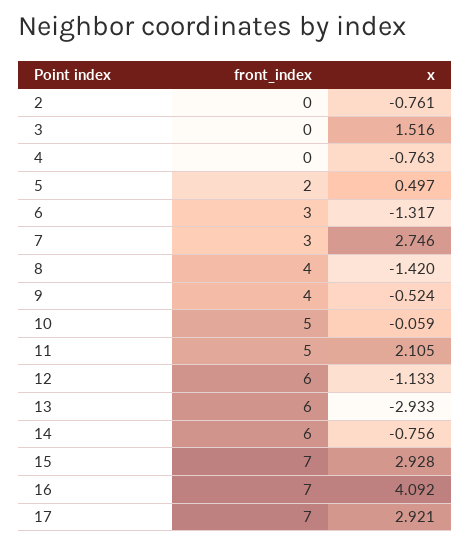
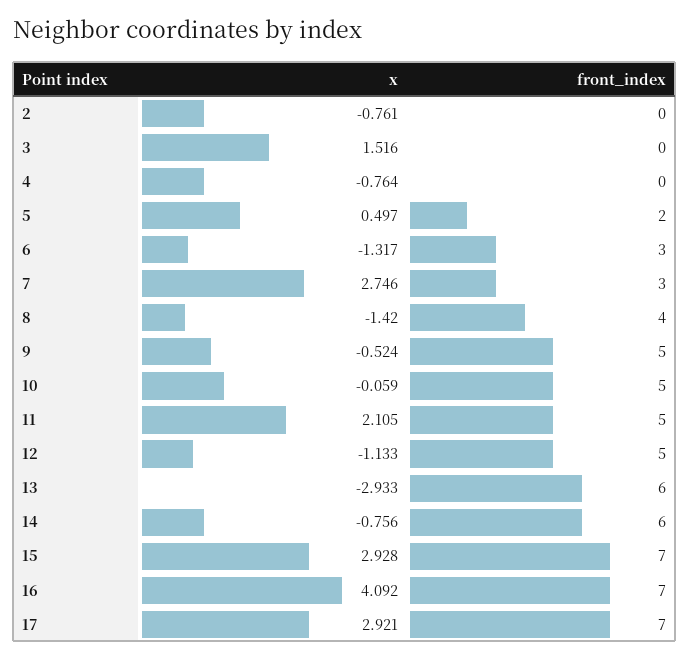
x, 4: -0.763 -> -0.764
front_index, 9: 4 -> 5
front_index, 12: 6 -> 5

